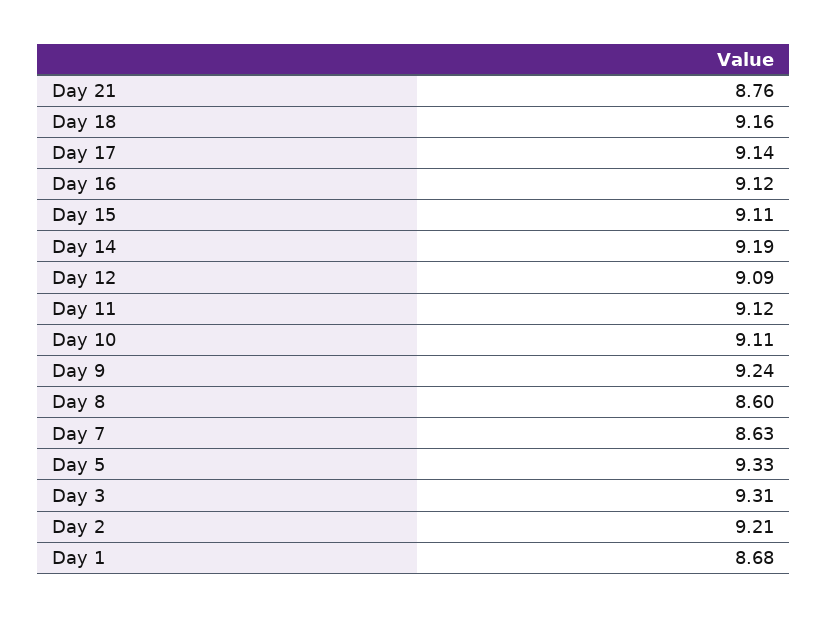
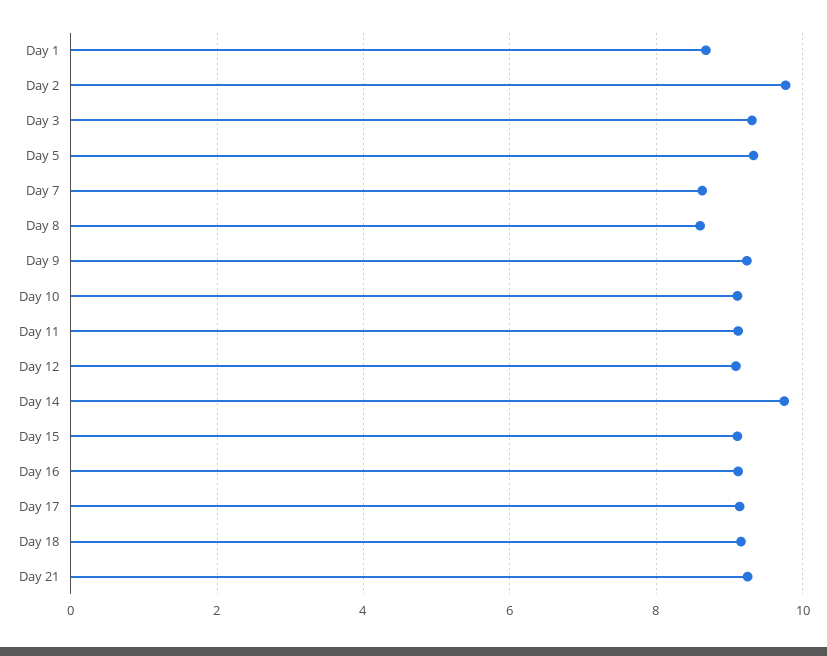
Day 21: 8.76 -> 9.2
Day 14: 9.19 -> 9.8
Day 2: 9.21 -> 9.8

